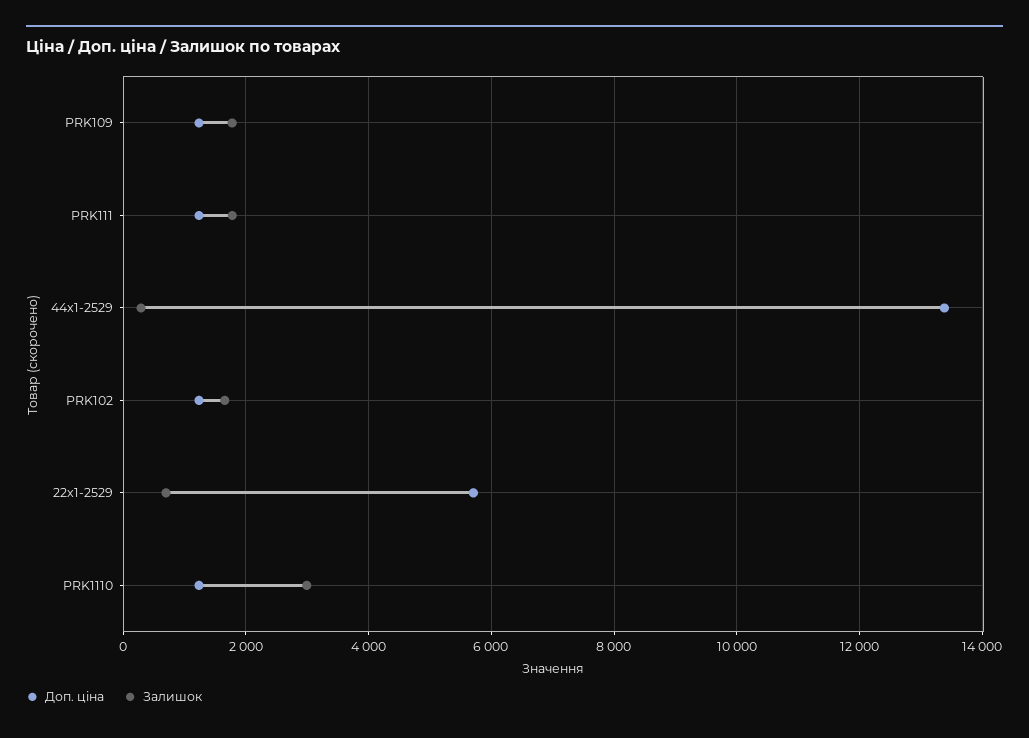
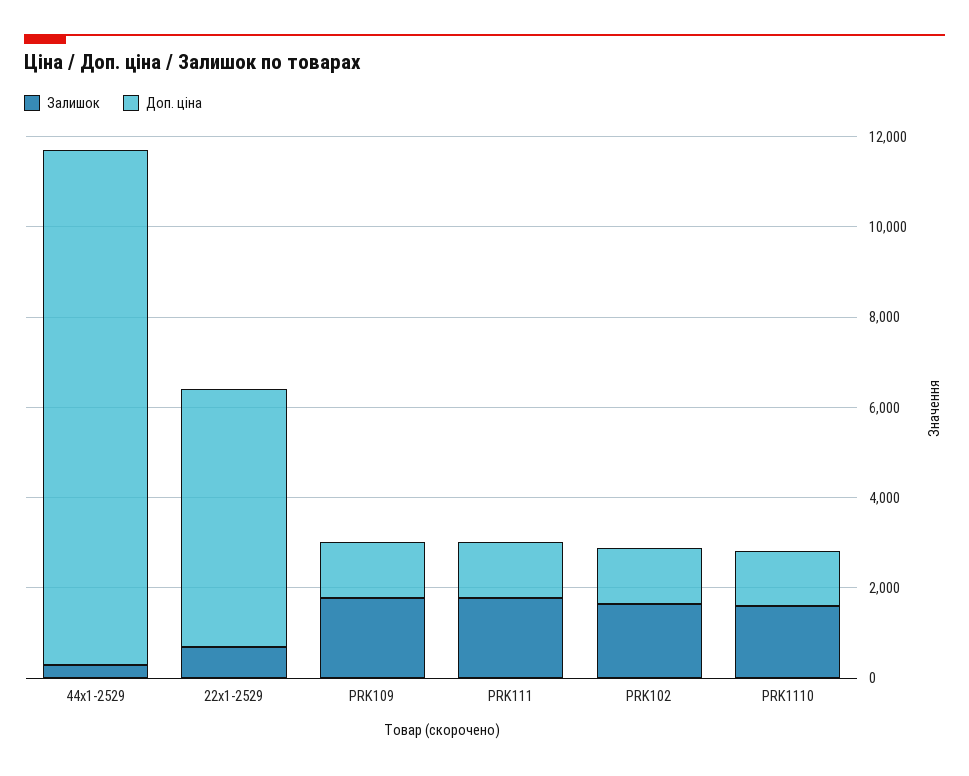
Доп. ціна, 44x1-2529: 13400 -> 11500
Залишок, PRK1110: 3000 -> 1500

